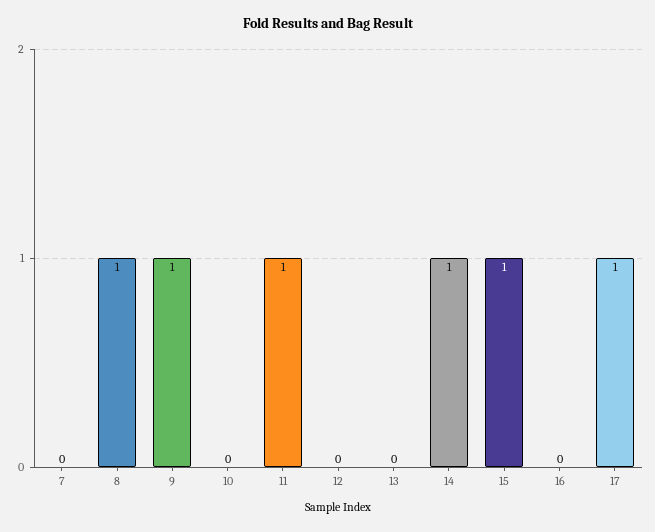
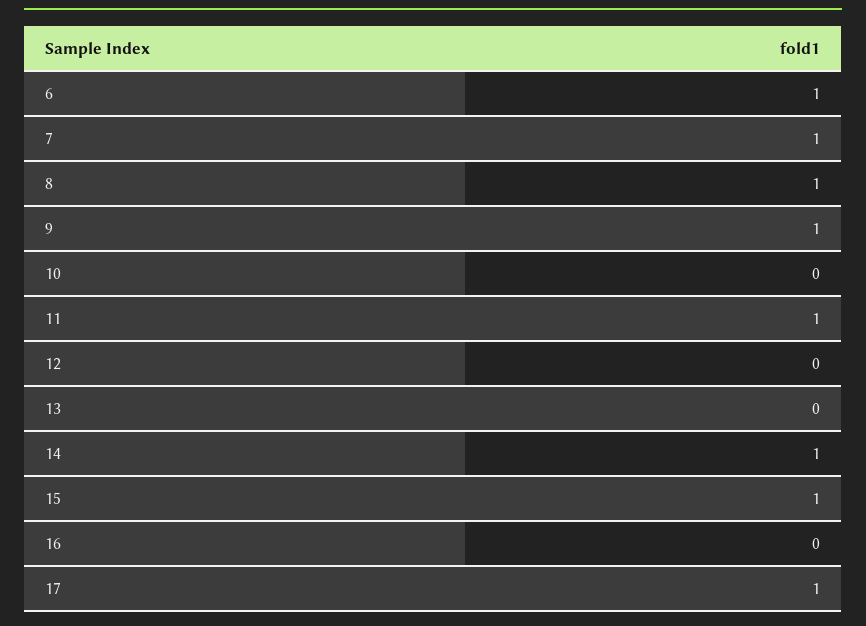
7: 0 -> 1
6: none -> 1

